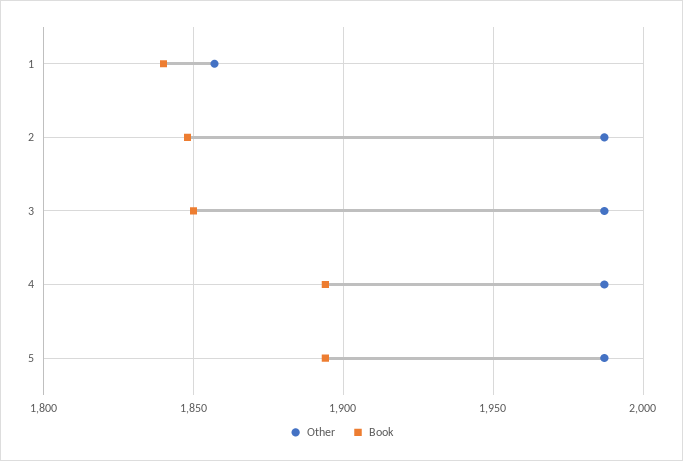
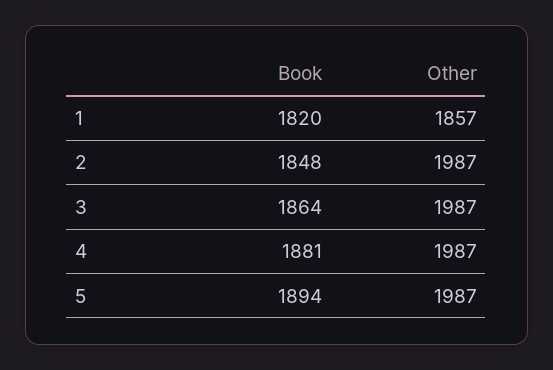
Book, 1: 1840 -> 1820
Book, 3: 1850 -> 1864
Book, 4: 1895 -> 1881

